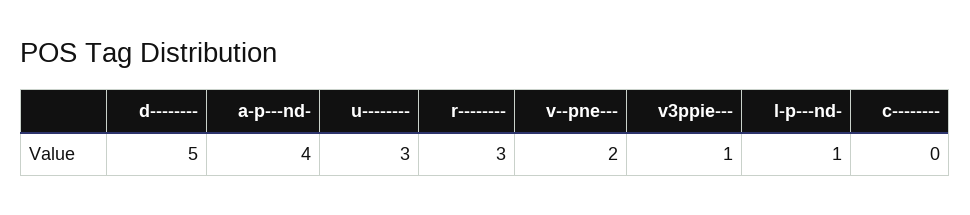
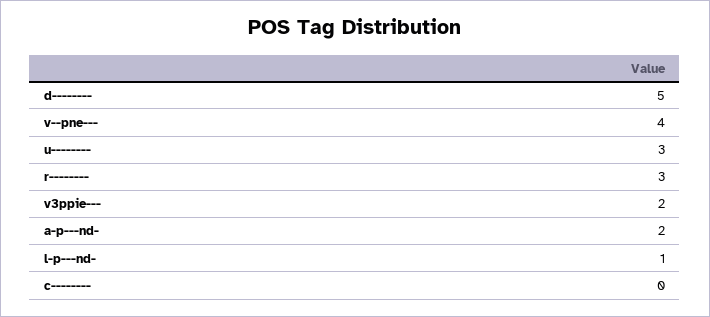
a-p---nd-: 4 -> 2
v--pne---: 2 -> 4
v3ppie---: 1 -> 2

